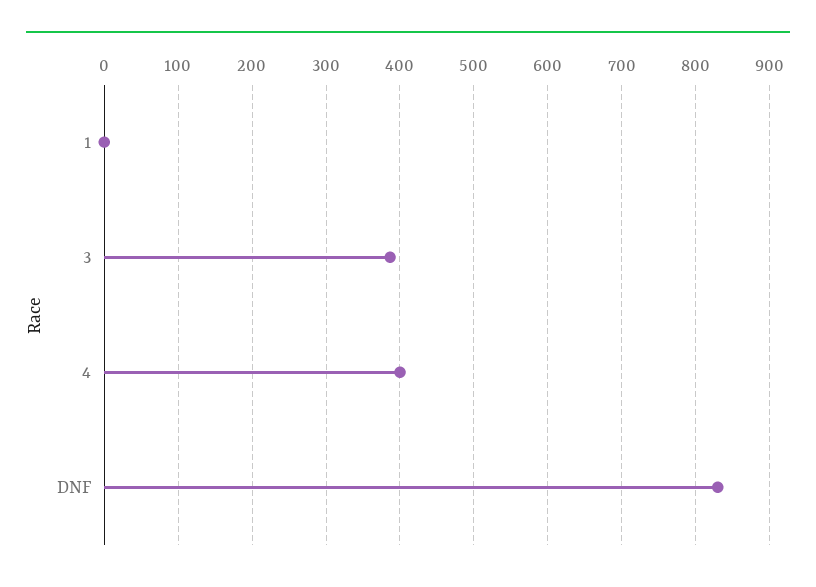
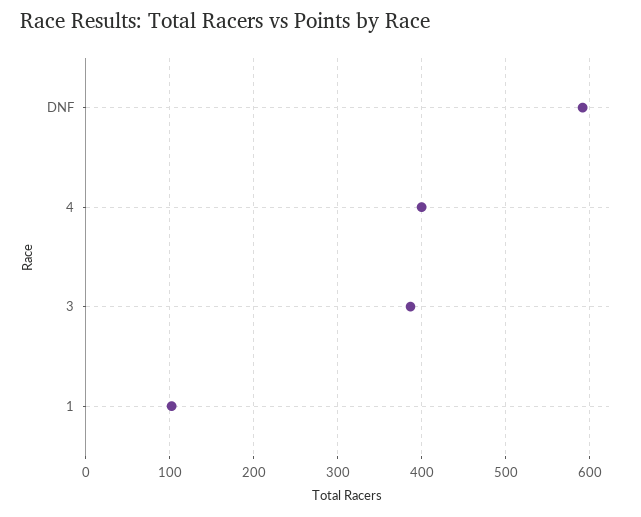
1: 0 -> 100
DNF: 830 -> 590

